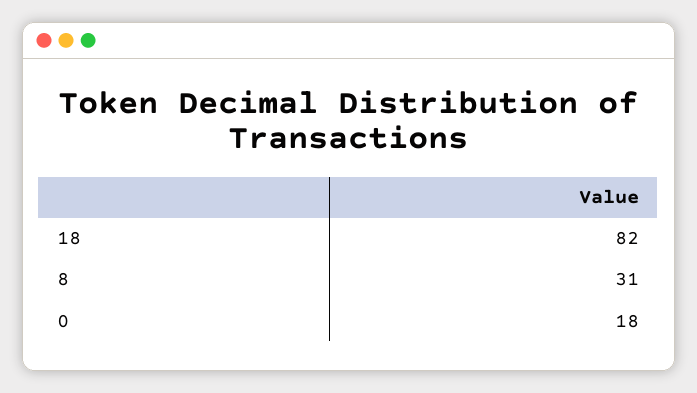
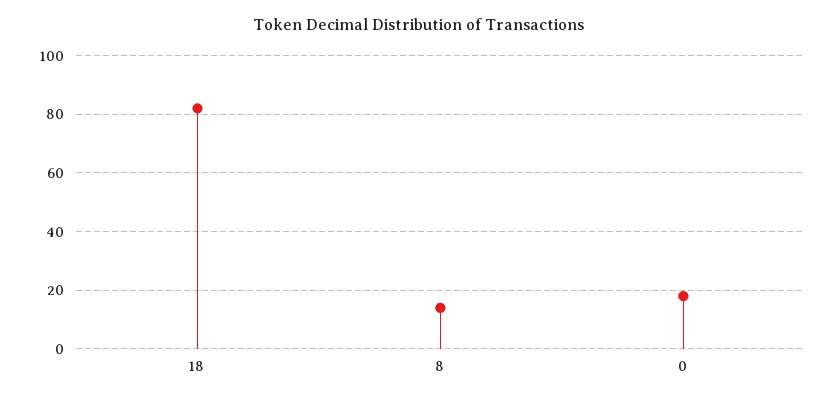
8: 31 -> 15

